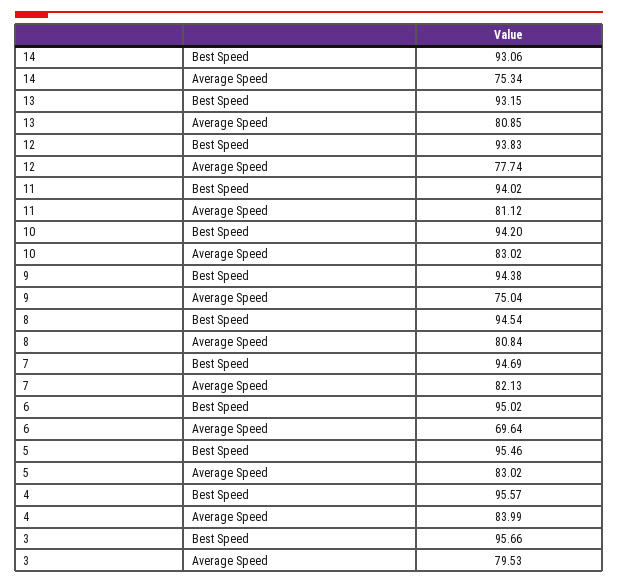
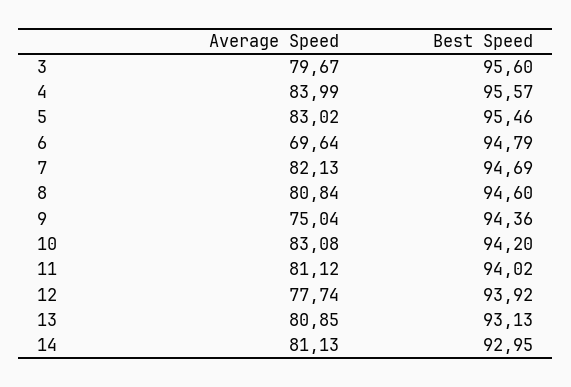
14, Best Speed: 93.06 -> 92.95
14, Average Speed: 75.34 -> 81.13
13, Best Speed: 93.15 -> 93.13
12, Best Speed: 93.83 -> 93.92
10, Average Speed: 83.02 -> 83.08
9, Best Speed: 94.38 -> 94.36
8, Best Speed: 94.54 -> 94.6
6, Best Speed: 95.02 -> 94.79
3, Best Speed: 95.66 -> 95.6
3, Average Speed: 79.53 -> 79.67

